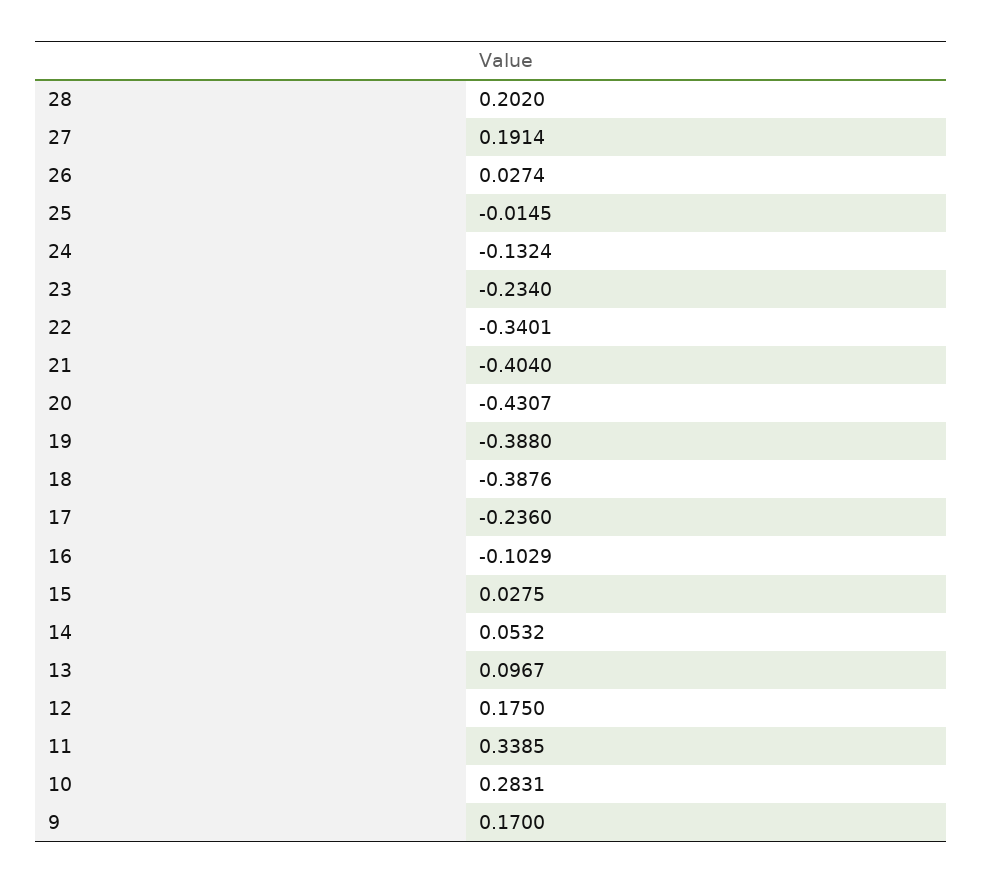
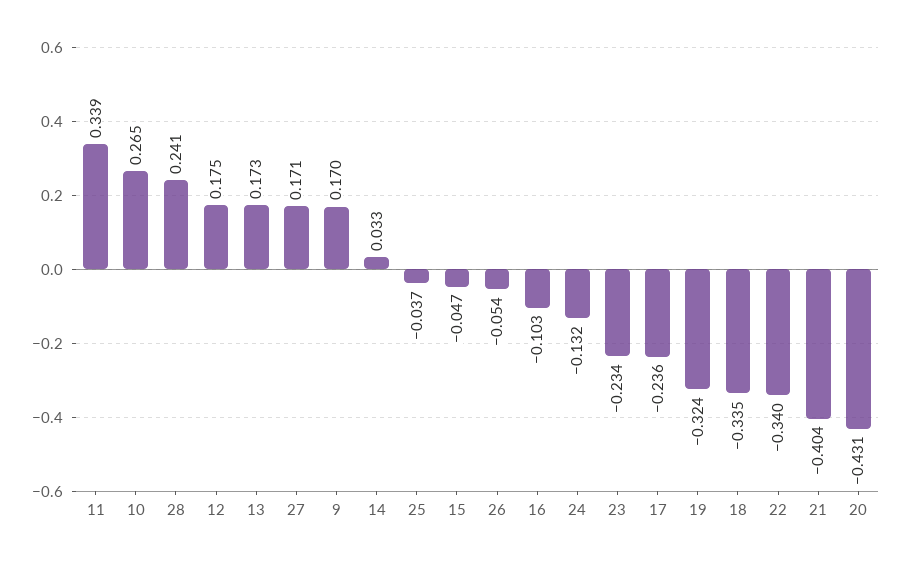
28: 0.202 -> 0.241
27: 0.1914 -> 0.171
26: 0.0274 -> -0.054
25: -0.0145 -> -0.037
19: -0.388 -> -0.324
18: -0.3876 -> -0.335
15: 0.0275 -> -0.047
14: 0.0532 -> 0.033
13: 0.0967 -> 0.173
10: 0.2831 -> 0.265

